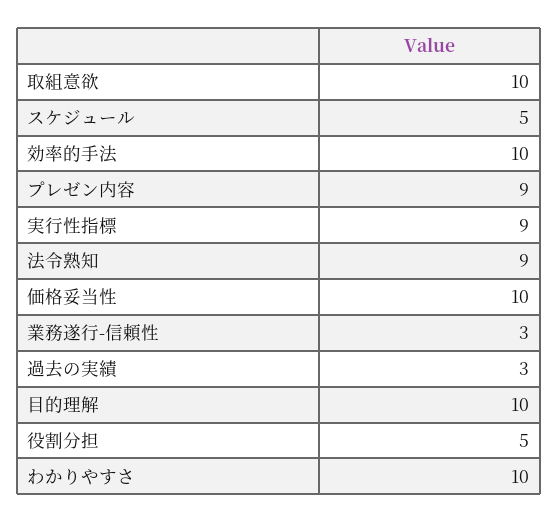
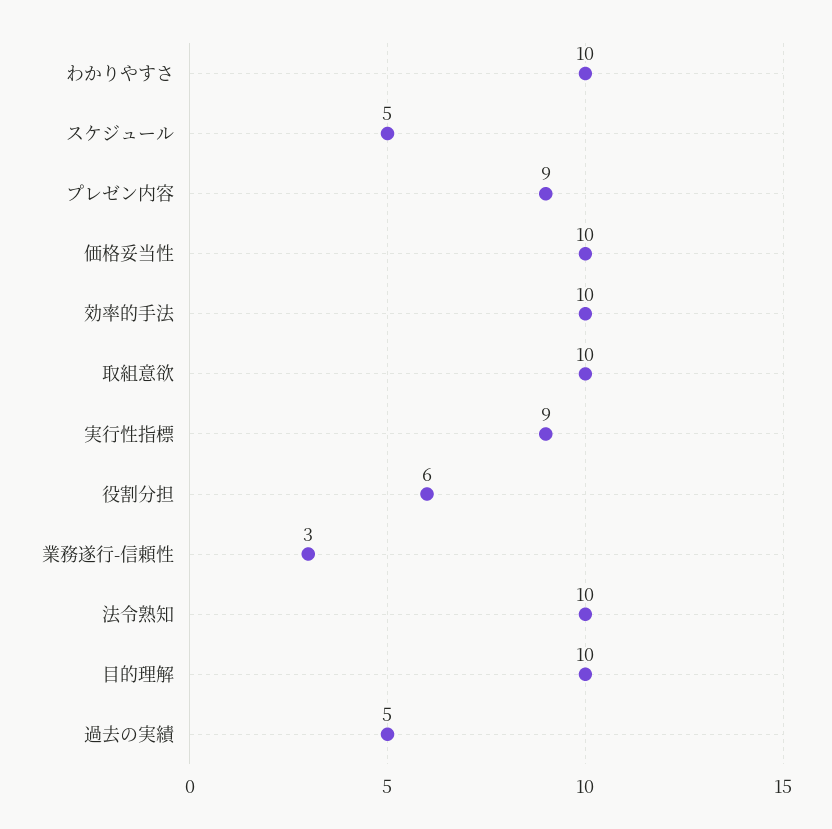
法令熟知: 9 -> 10
過去の実績: 3 -> 5
役割分担: 5 -> 6

